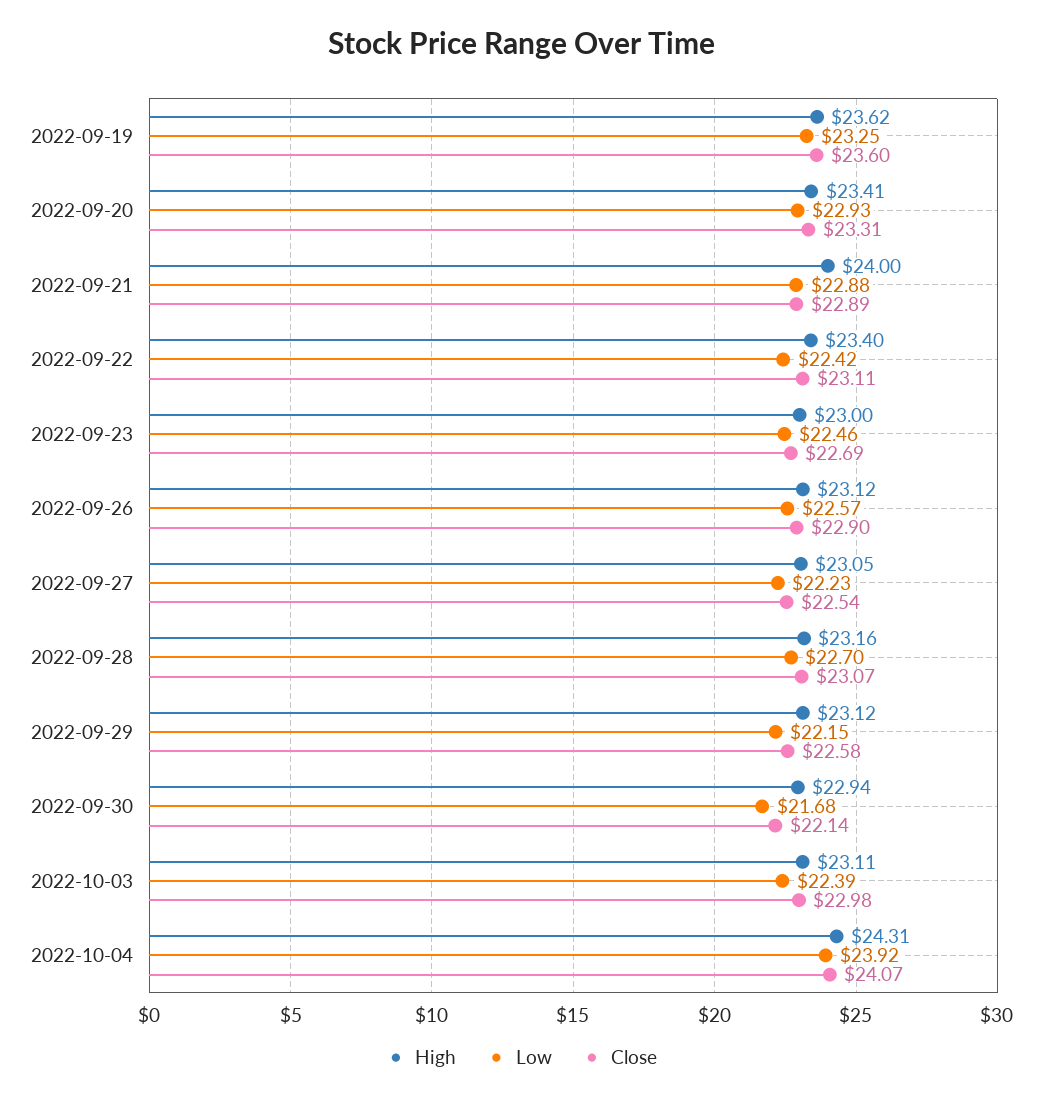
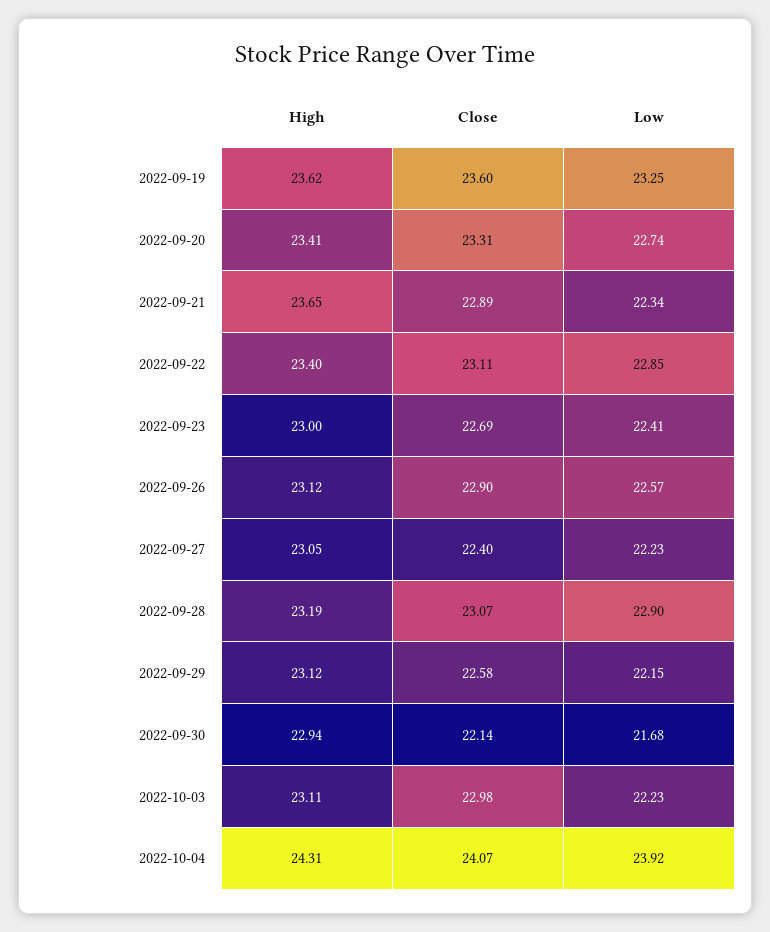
Low, 2022-09-20: 22.93 -> 22.74
High, 2022-09-21: 24 -> 23.65
Low, 2022-09-21: 22.88 -> 22.34
Low, 2022-09-22: 22.42 -> 22.85
Low, 2022-09-23: 22.46 -> 22.41
Close, 2022-09-27: 22.54 -> 22.4
High, 2022-09-28: 23.16 -> 23.19
Low, 2022-09-28: 22.7 -> 22.9
Low, 2022-10-03: 22.39 -> 22.23

